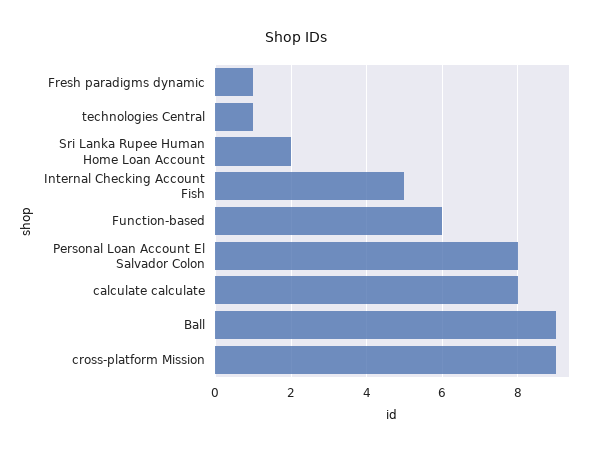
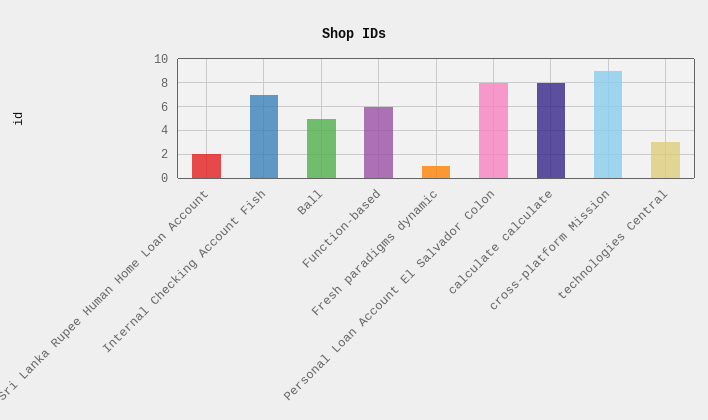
technologies Central: 1 -> 3
Internal Checking Account Fish: 5 -> 7
Ball: 9 -> 5

